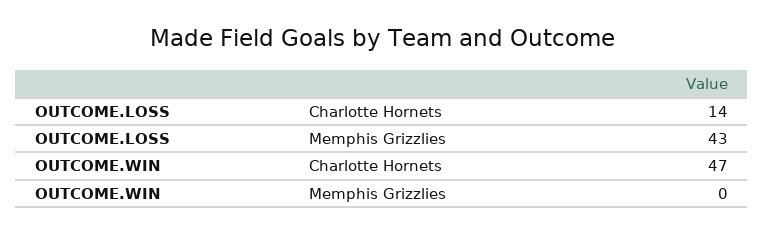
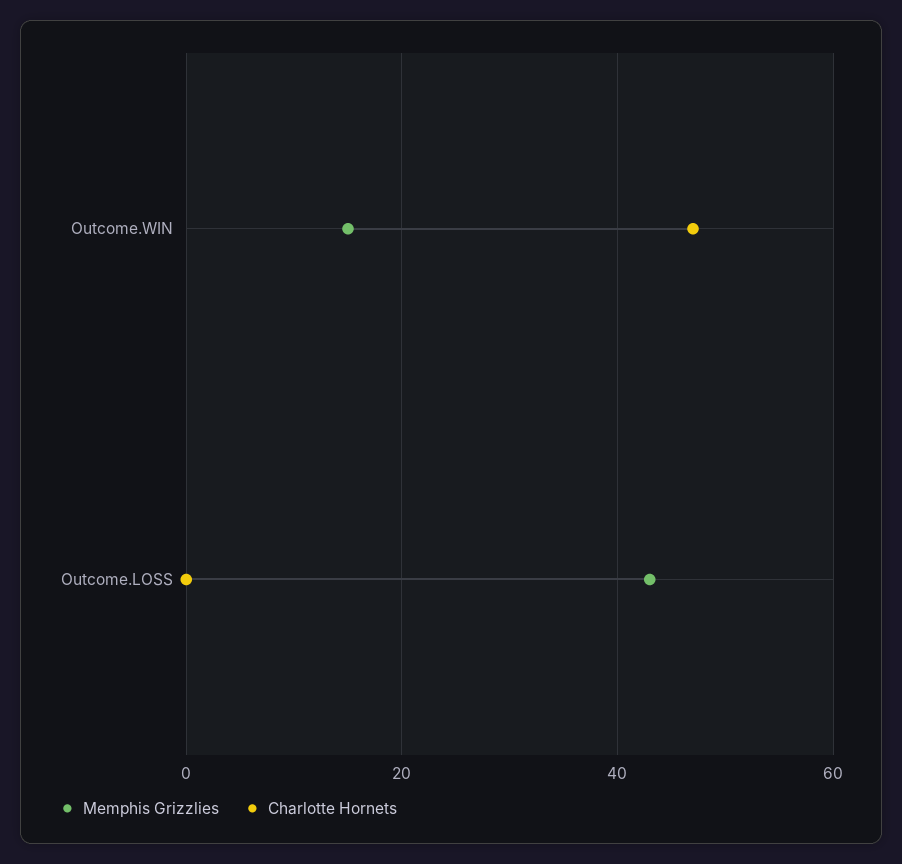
Charlotte Hornets, OUTCOME.LOSS: 14 -> 0
Memphis Grizzlies, OUTCOME.WIN: 0 -> 15

